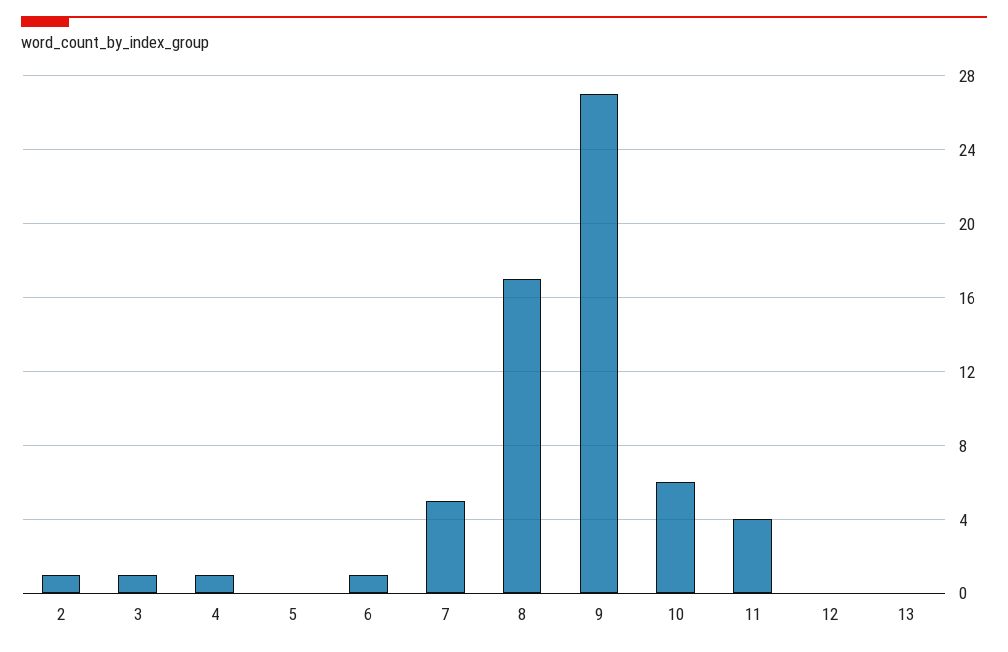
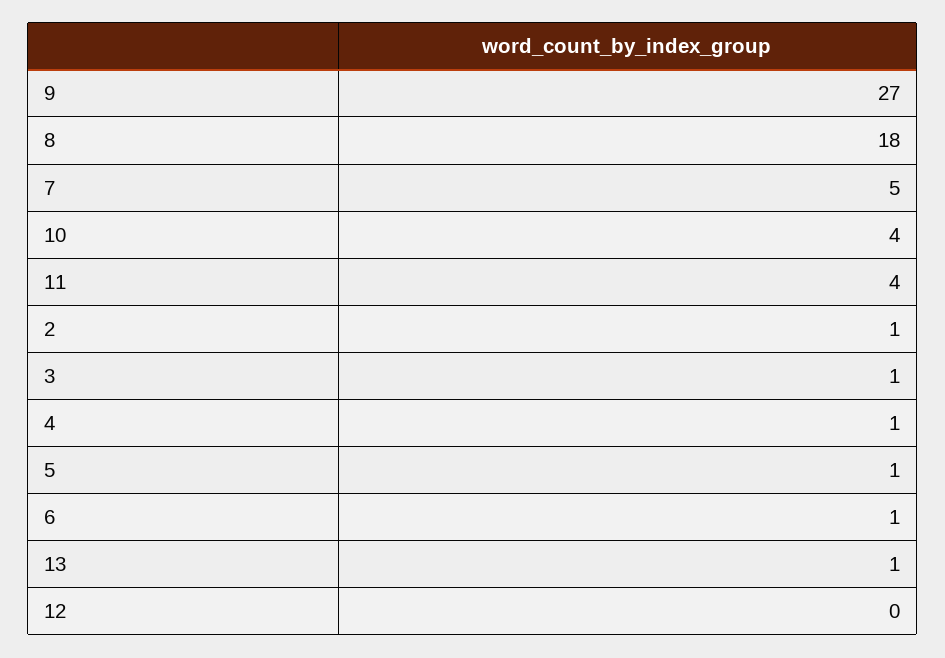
5: 0 -> 1
8: 17 -> 18
10: 6 -> 4
13: 0 -> 1

